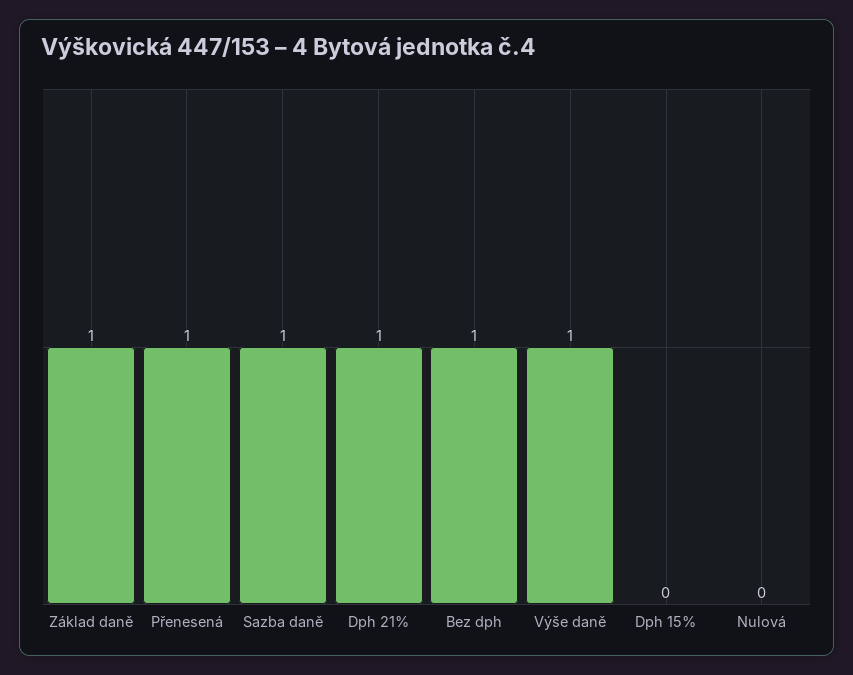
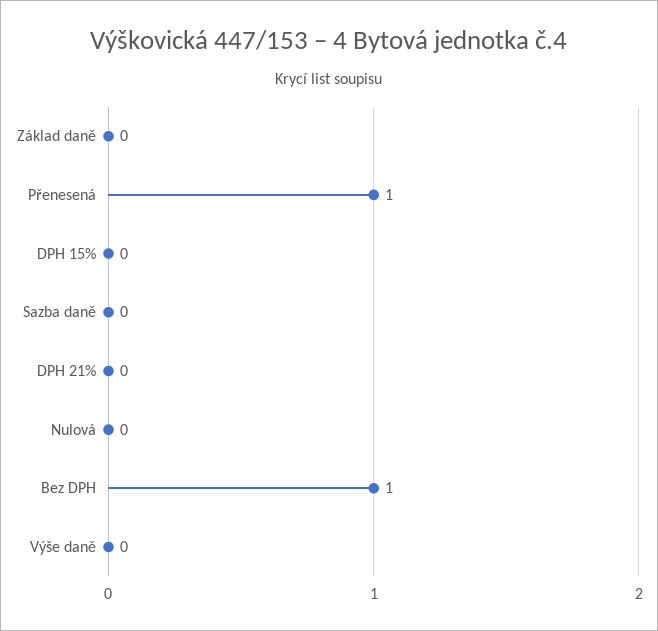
Základ daně: 1 -> 0
Sazba daně: 1 -> 0
Dph 21%: 1 -> 0
Výše daně: 1 -> 0

